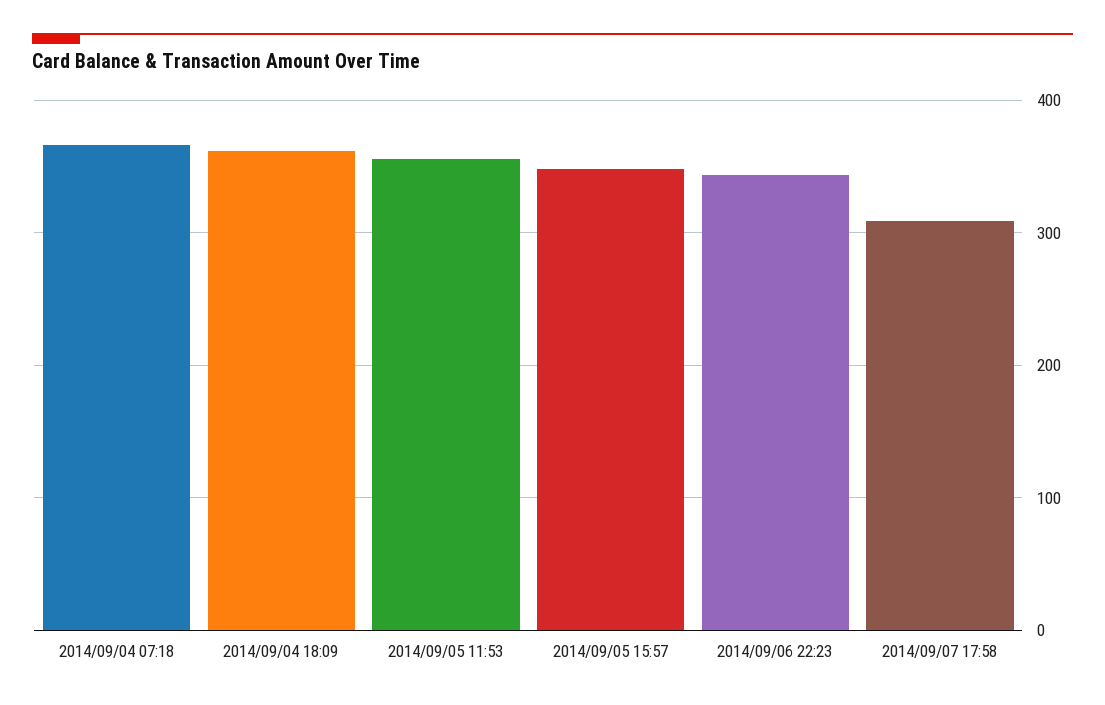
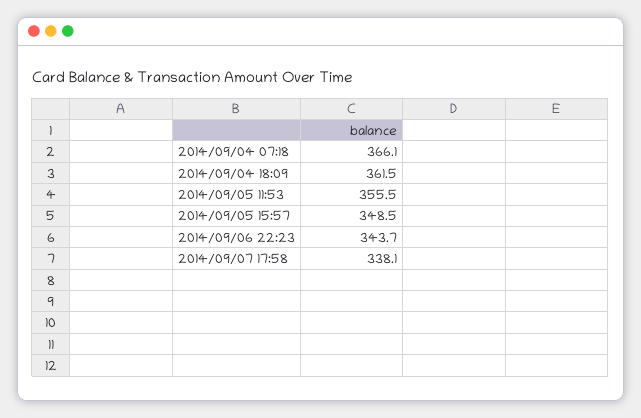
2014/09/07 17:58: 310 -> 338.1

